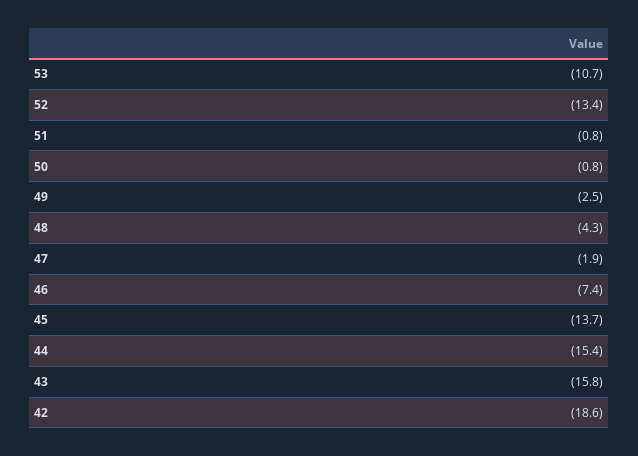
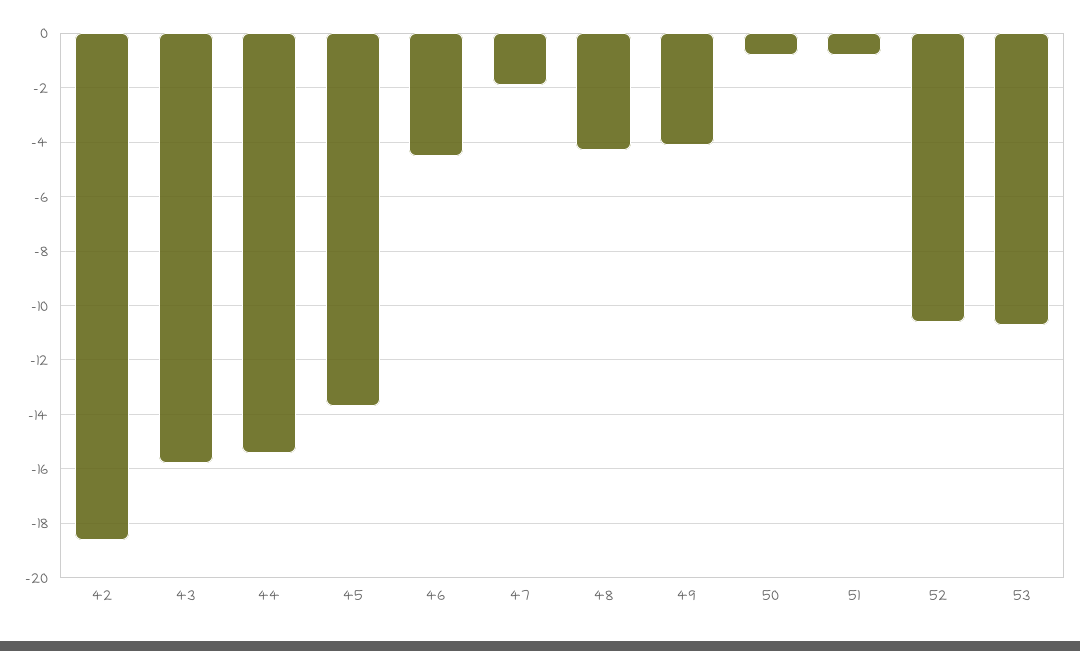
52: -13.4 -> -10.5
49: -2.5 -> -4
46: -7.4 -> -4.5

